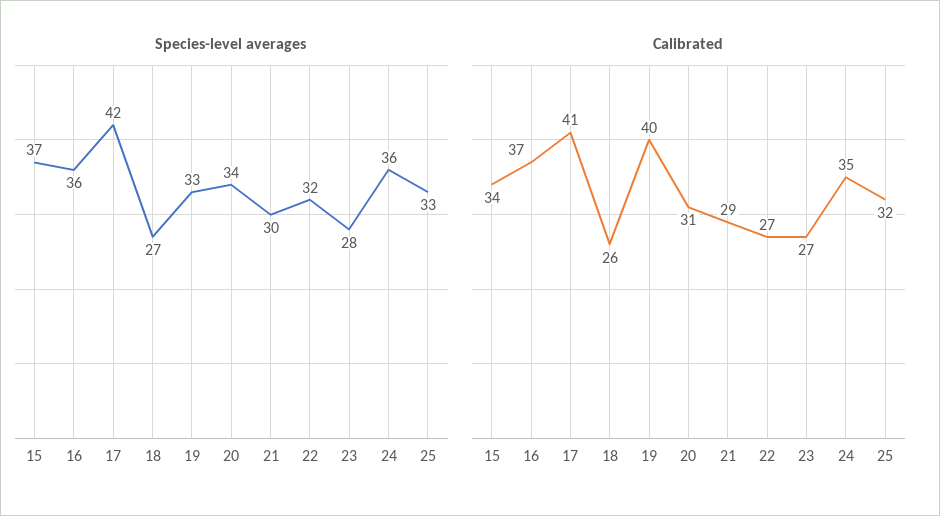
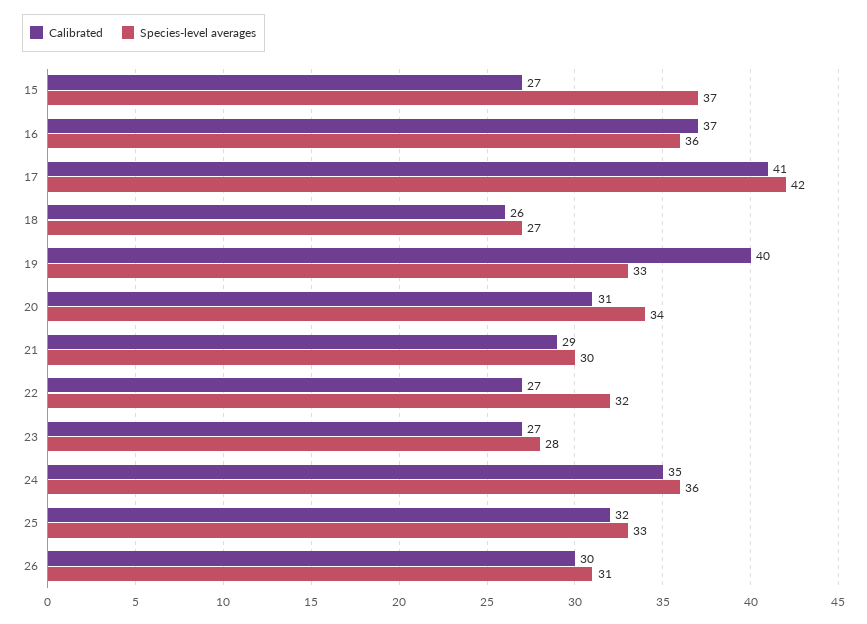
Calibrated, 15: 34 -> 27
Calibrated, 26: none -> 30
Species-level averages, 26: none -> 31

